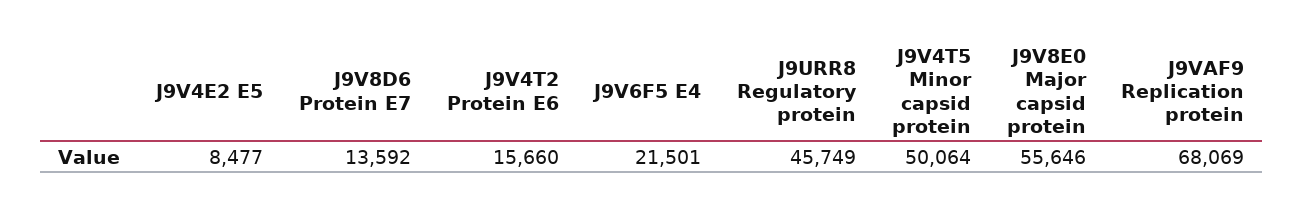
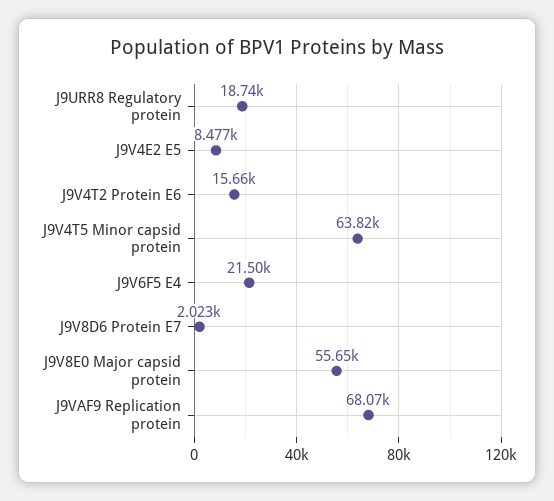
J9V8D6 Protein E7: 13592 -> 2023
J9URR8 Regulatory protein: 45749 -> 18740
J9V4T5 Minor capsid protein: 50064 -> 63820

